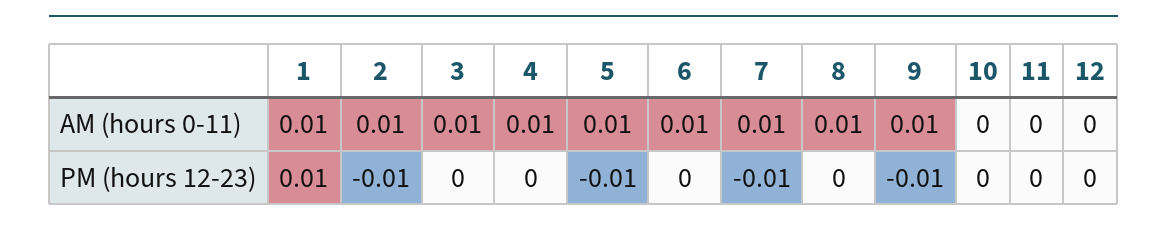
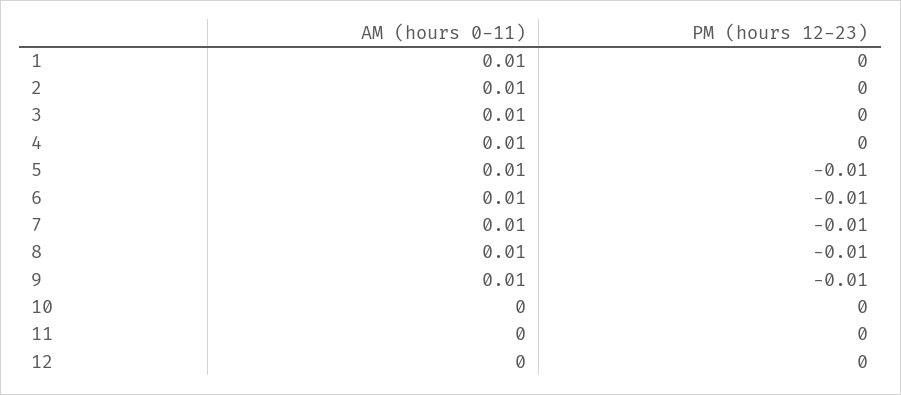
1, PM (hours 12-23): 0.01 -> 0
2, PM (hours 12-23): -0.01 -> 0
6, PM (hours 12-23): 0 -> -0.01
8, PM (hours 12-23): 0 -> -0.01

